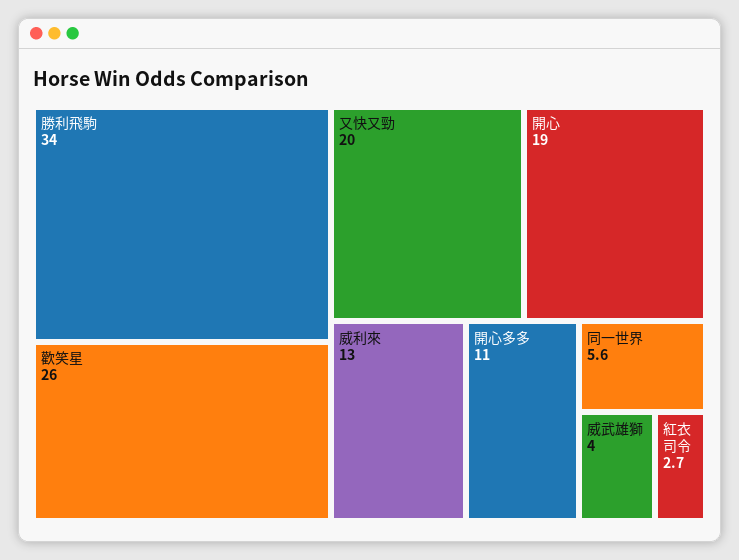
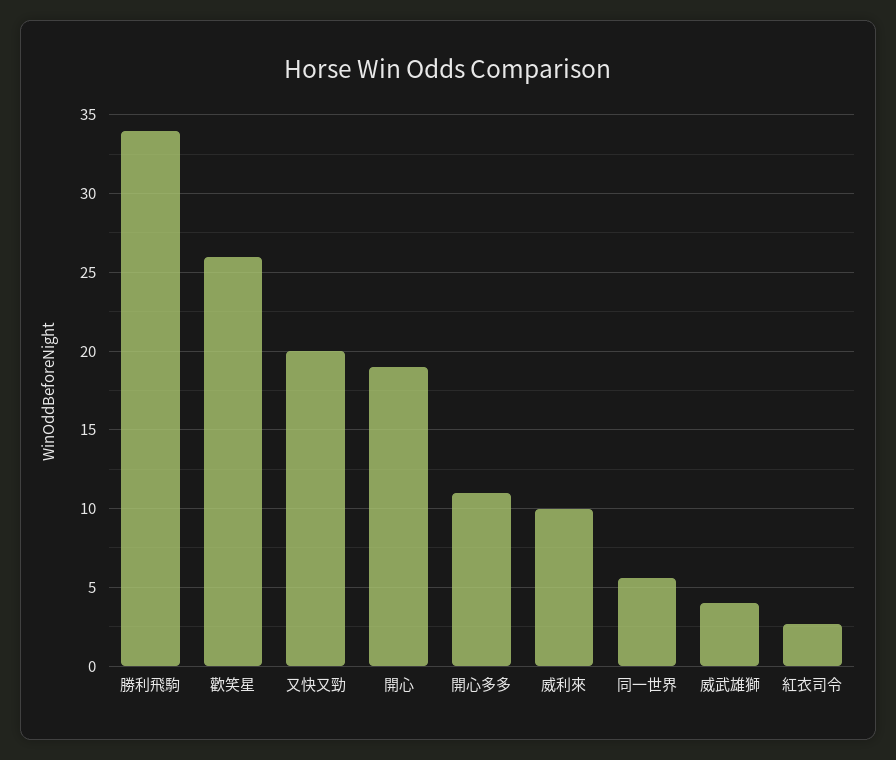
威利來: 13 -> 10

